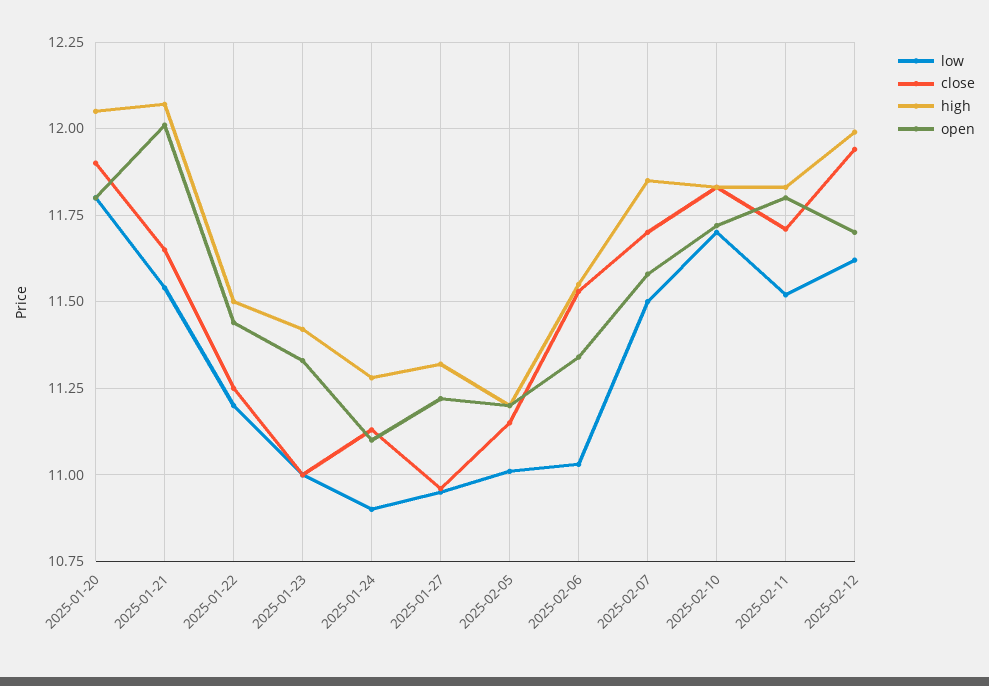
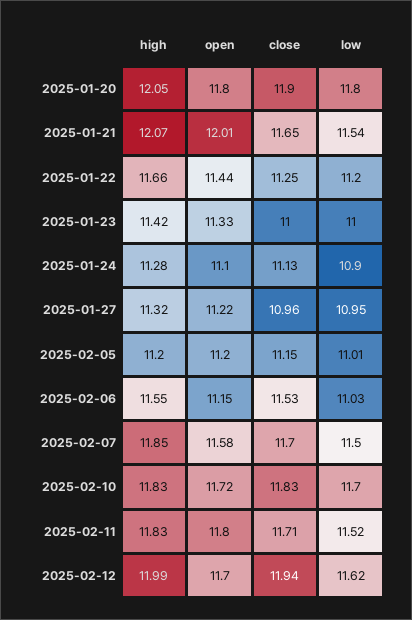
high, 2025-01-22: 11.5 -> 11.66
open, 2025-02-06: 11.35 -> 11.15

